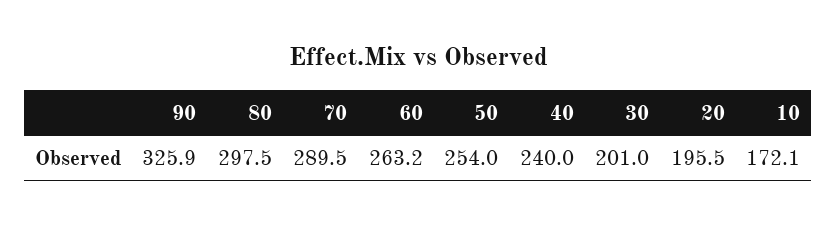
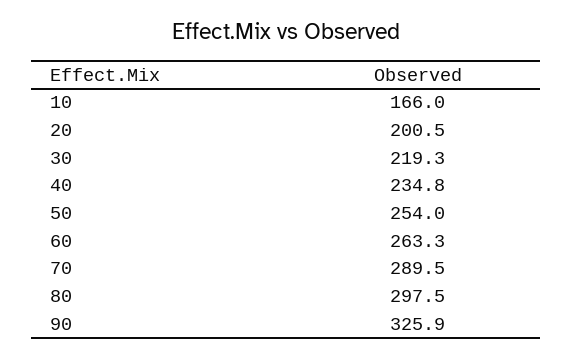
60: 263.2 -> 263.3
40: 240 -> 234.8
30: 201 -> 219.3
20: 195.5 -> 200.5
10: 172.1 -> 166

